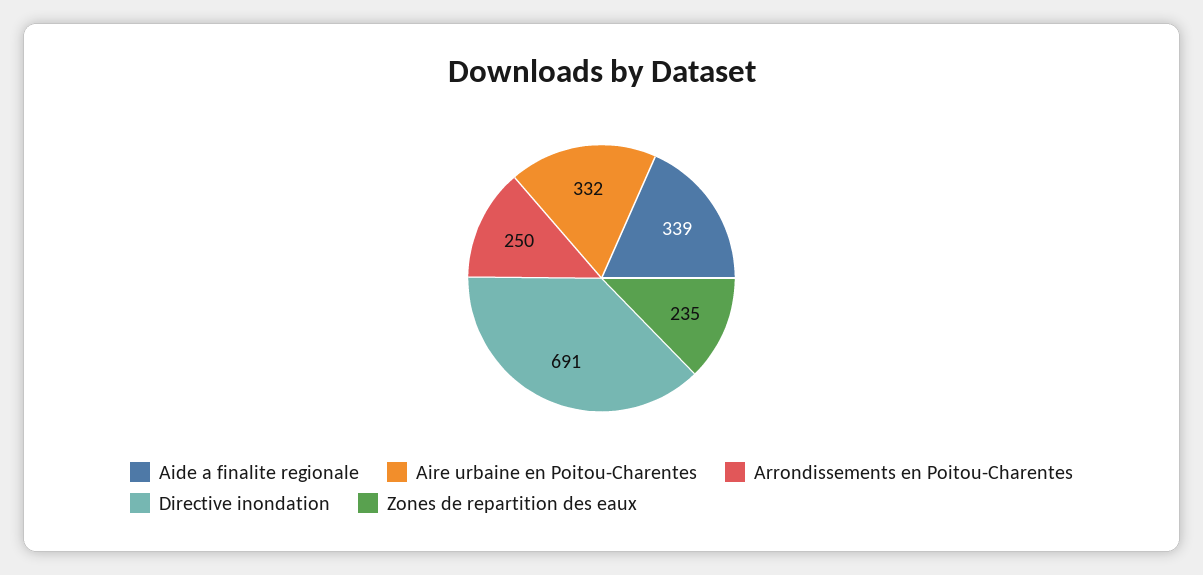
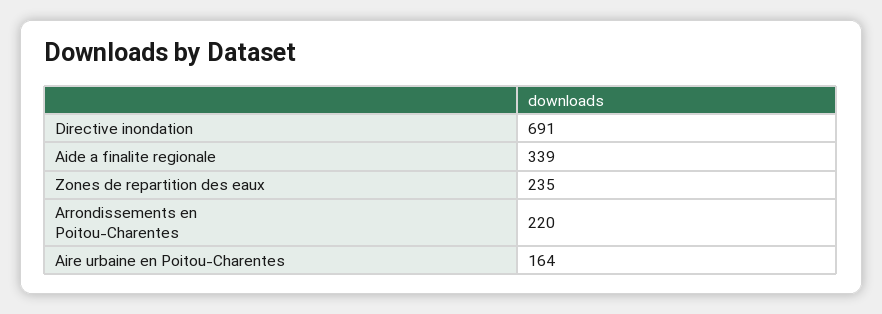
Aire urbaine en Poitou-Charentes: 332 -> 164
Arrondissements en Poitou-Charentes: 250 -> 220

